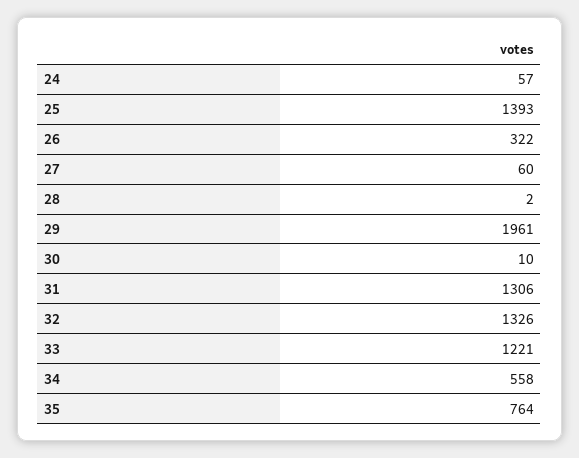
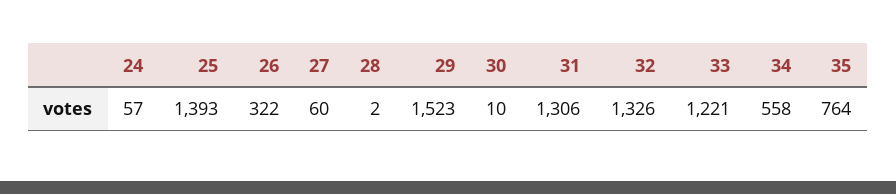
29: 1961 -> 1523

